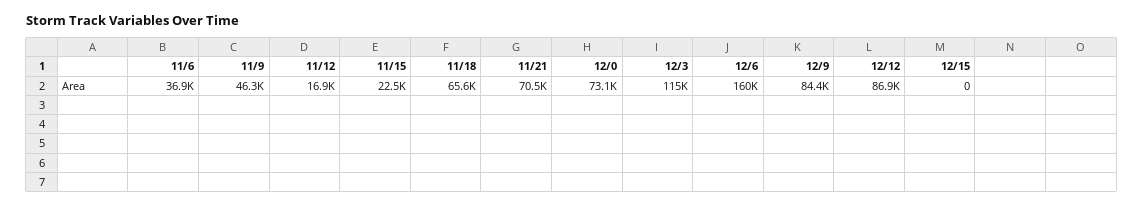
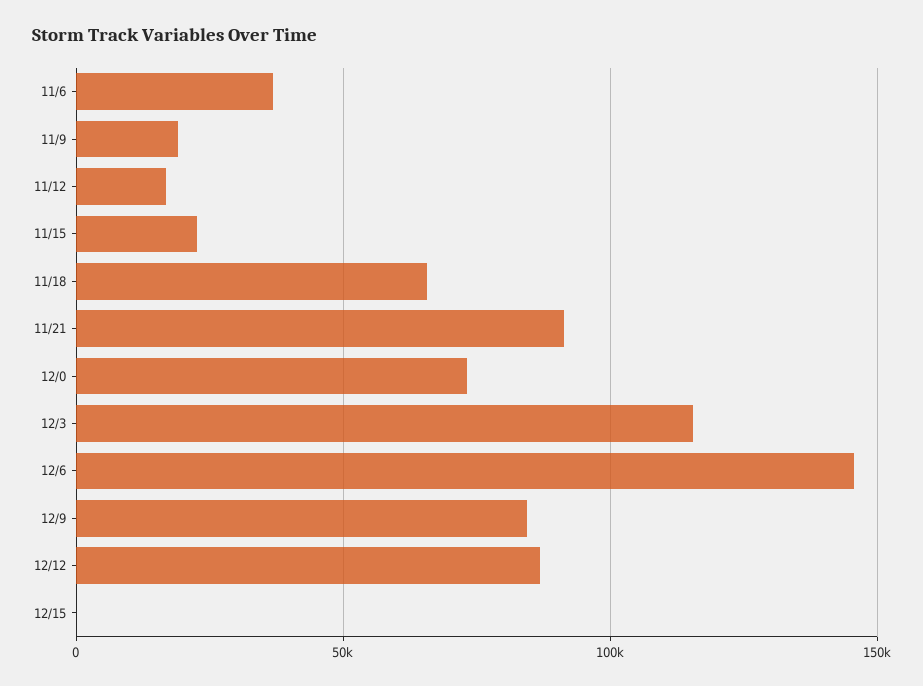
11/9: 46300 -> 20000
11/21: 70500 -> 90000
12/6: 160000 -> 145000

